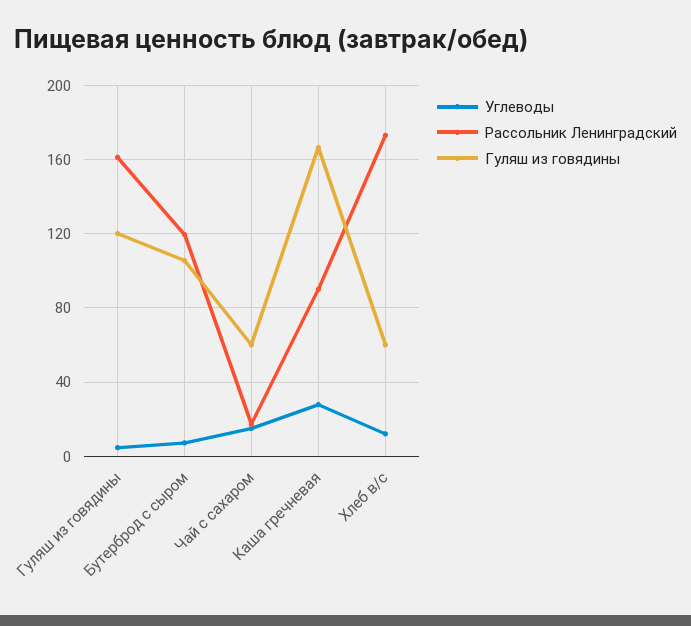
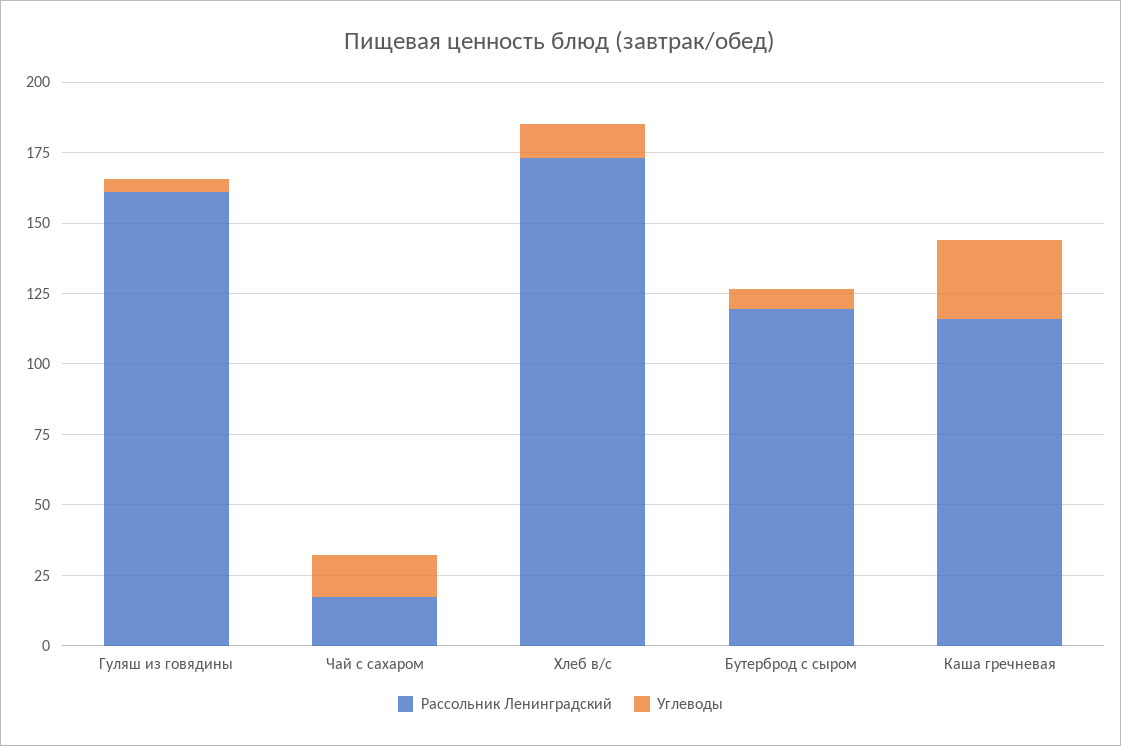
Гуляш из говядины, Гуляш из говядины: 120 -> none
Гуляш из говядины, Бутерброд с сыром: 105 -> none
Гуляш из говядины, Чай с сахаром: 60 -> none
Рассольник Ленинградский, Каша гречневая: 90 -> 115
Гуляш из говядины, Каша гречневая: 165 -> none
Гуляш из говядины, Хлеб в/с: 60 -> none

